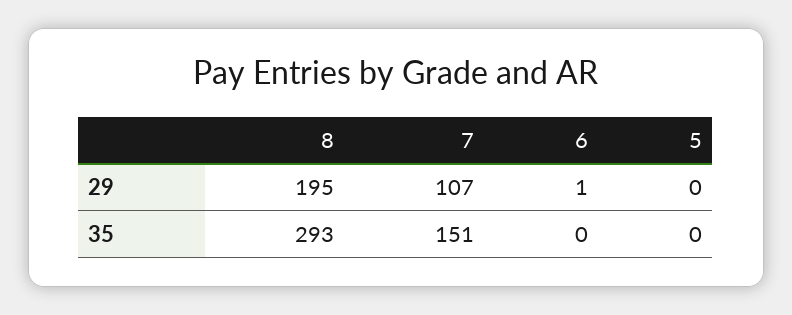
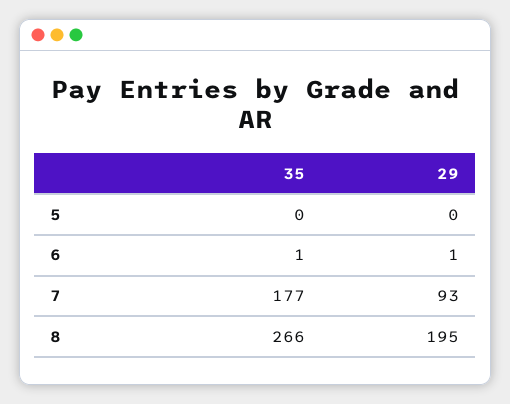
7, 29: 107 -> 93
8, 35: 293 -> 266
7, 35: 151 -> 177
6, 35: 0 -> 1

